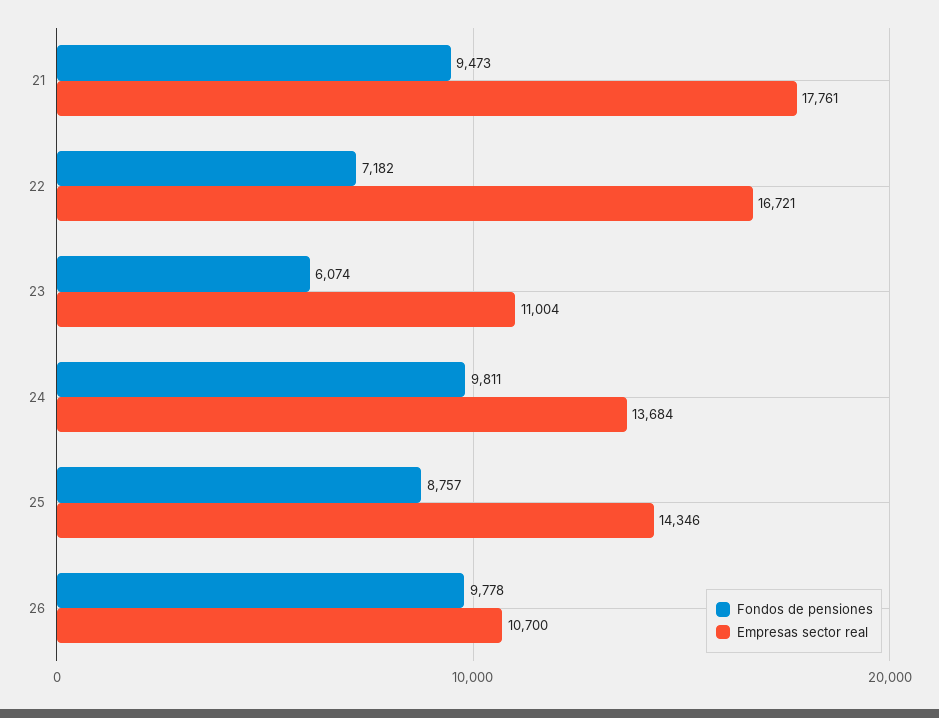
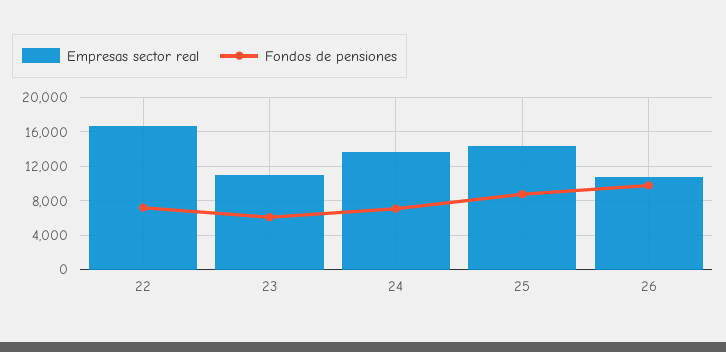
Fondos de pensiones, 21: 9473 -> none
Empresas sector real, 21: 17761 -> none
Fondos de pensiones, 24: 9811 -> 7000

